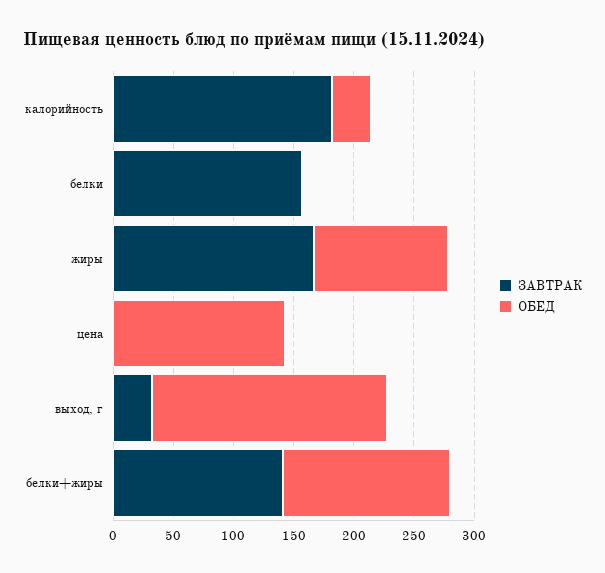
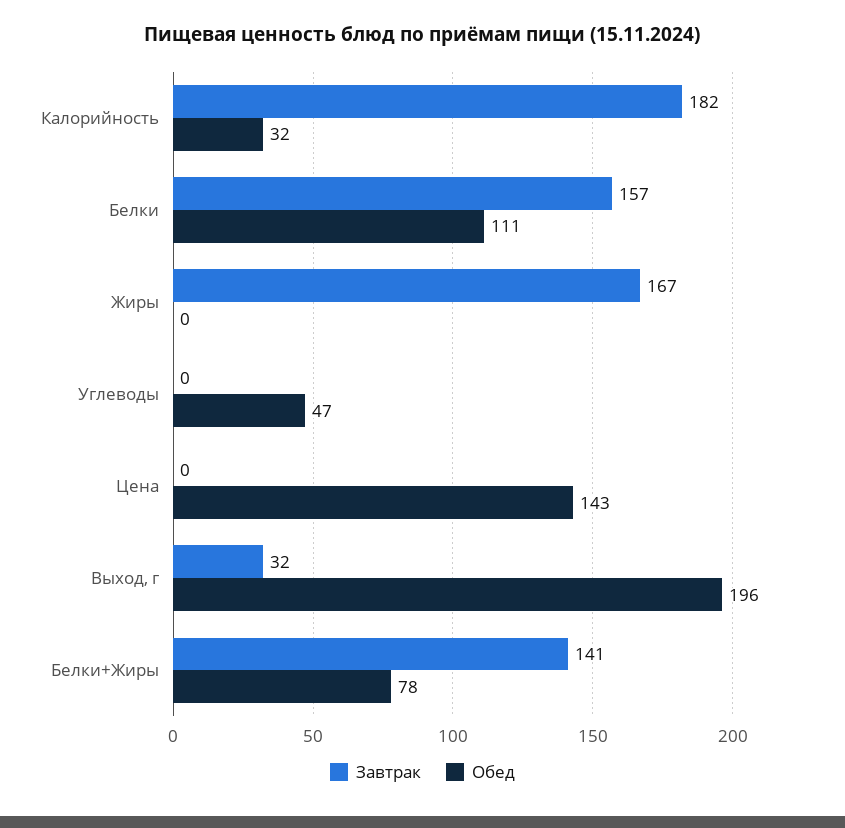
ОБЕД, белки: 0 -> 111
ОБЕД, жиры: 110 -> 0
ОБЕД, белки+жиры: 140 -> 78
ЗАВТРАК, Углеводы: none -> 0
ОБЕД, Углеводы: none -> 47

